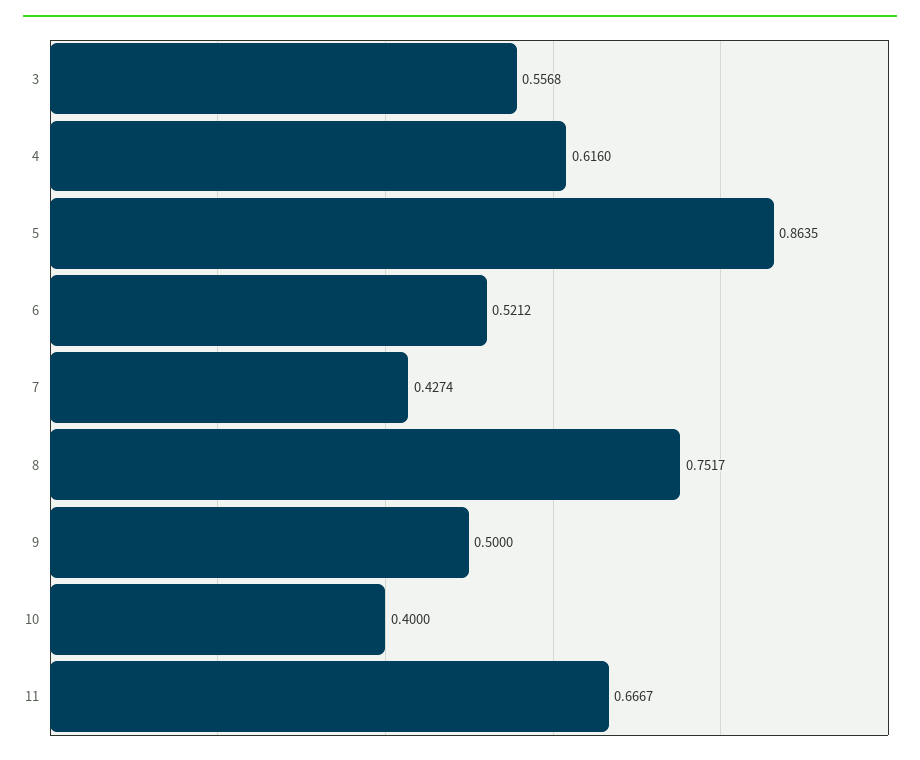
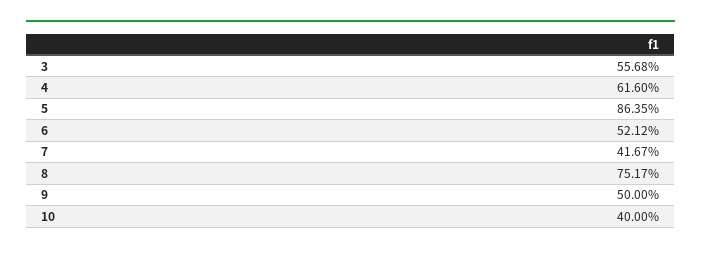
7: 0.4274 -> 0.4167
11: 0.6667 -> none

